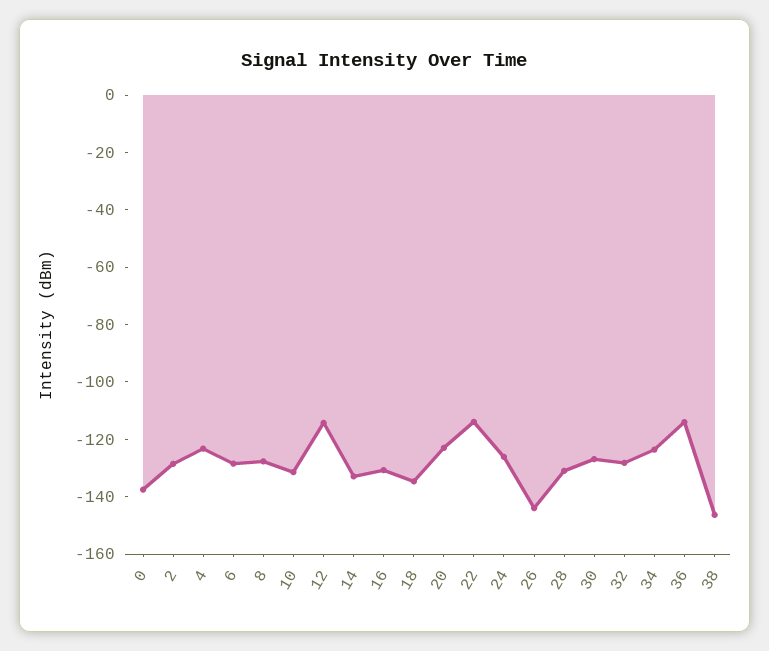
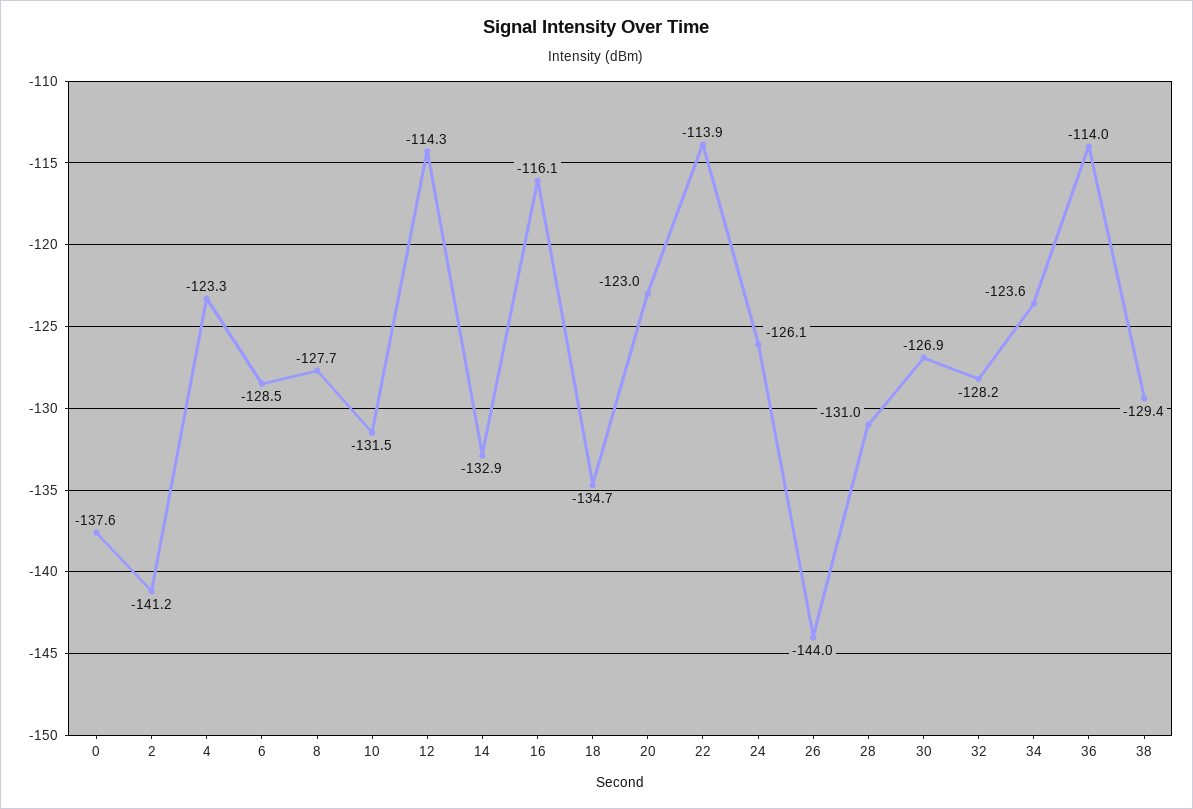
2: -130 -> -141.2
16: -130 -> -116.1
38: -145 -> -129.4

